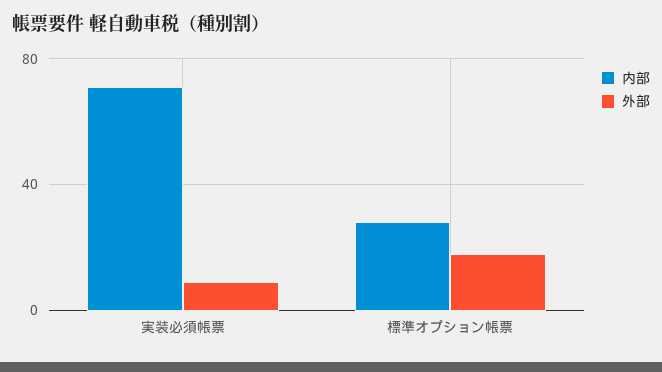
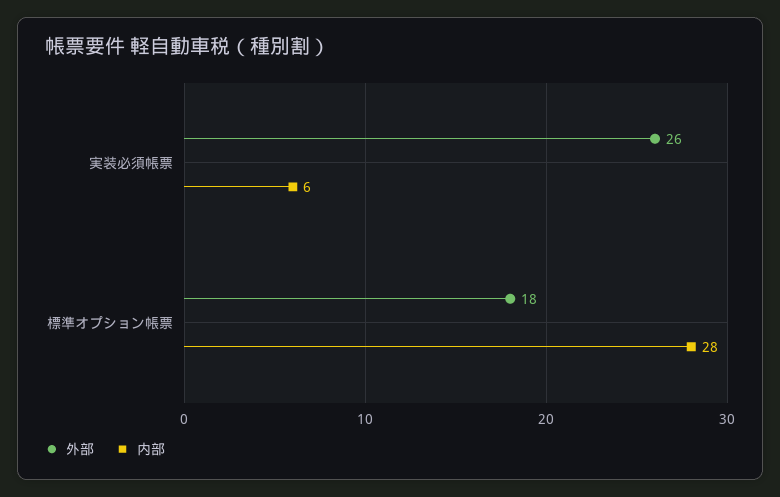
内部, 実装必須帳票: 70 -> 6
外部, 実装必須帳票: 10 -> 26

